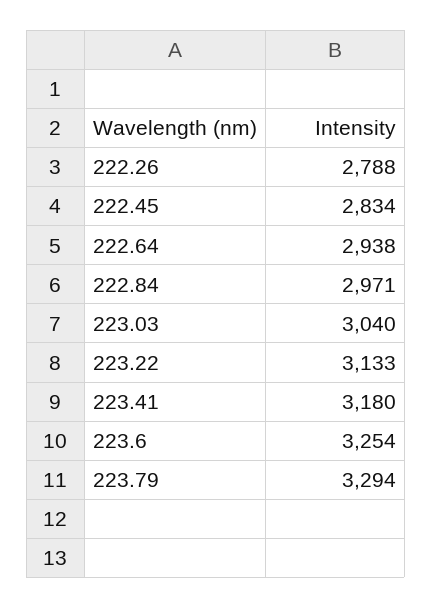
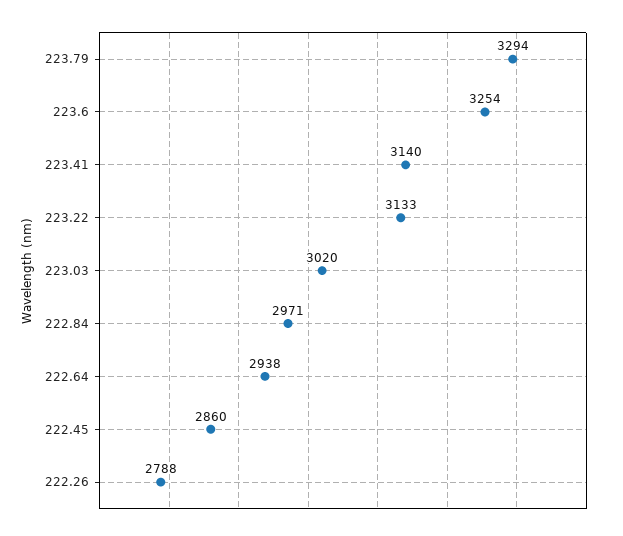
222.45: 2834 -> 2860
223.03: 3040 -> 3020
223.41: 3180 -> 3140

